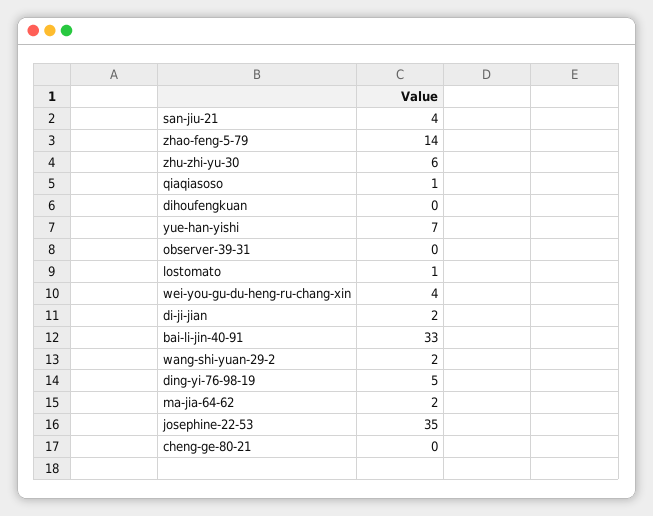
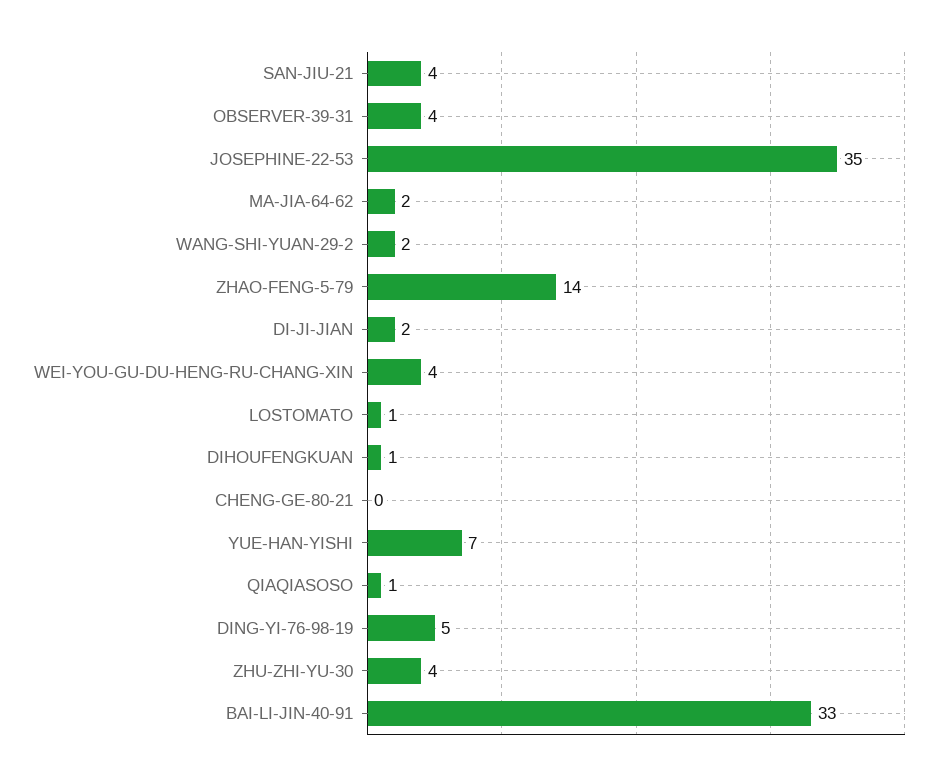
zhu-zhi-yu-30: 6 -> 4
dihoufengkuan: 0 -> 1
observer-39-31: 0 -> 4

